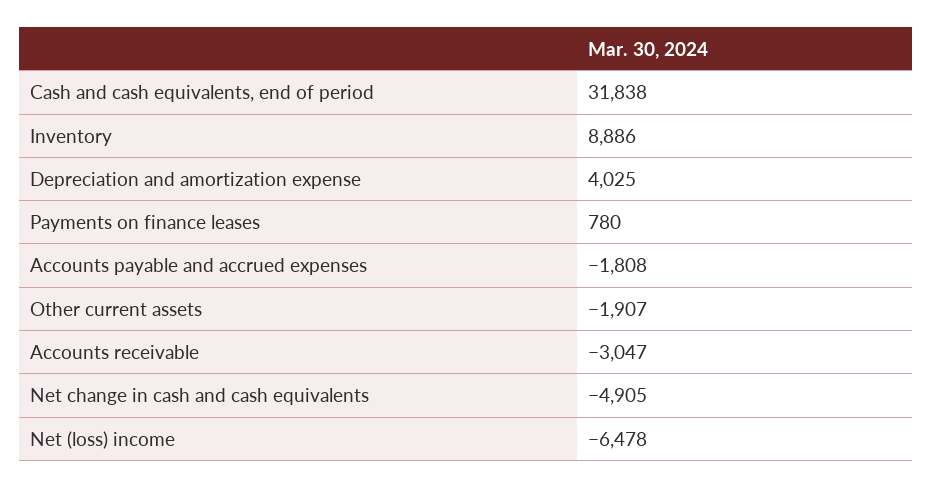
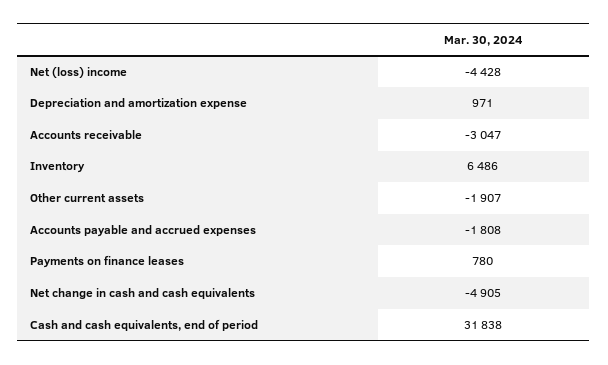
Inventory: 8886 -> 6486
Depreciation and amortization expense: 4025 -> 971
Net (loss) income: -6478 -> -4428

